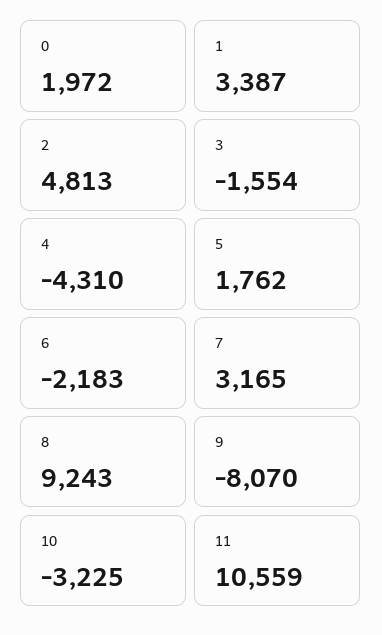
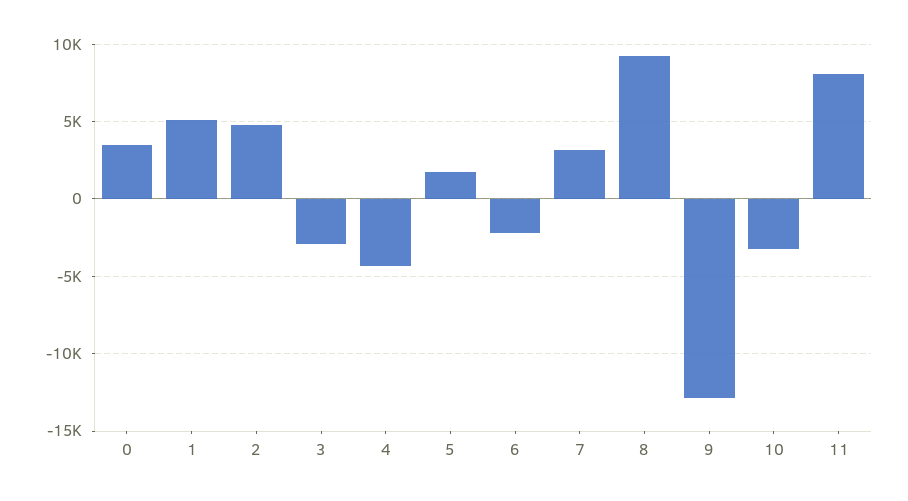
0: 1972 -> 3500
1: 3387 -> 5000
3: -1554 -> -3000
9: -8070 -> -13000
11: 10559 -> 8000

